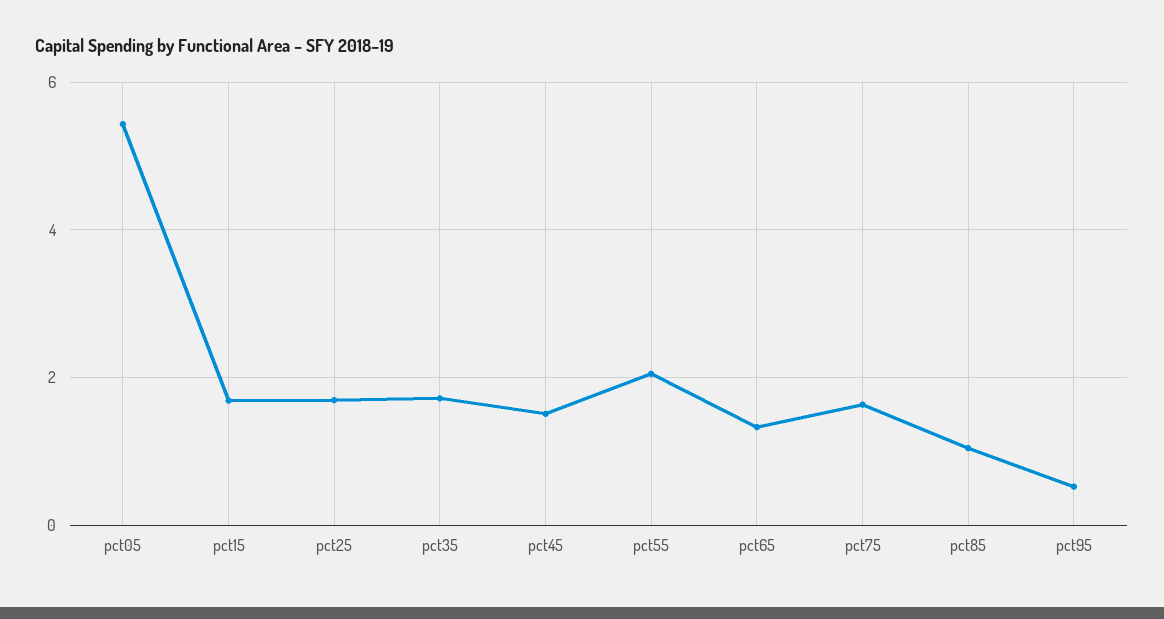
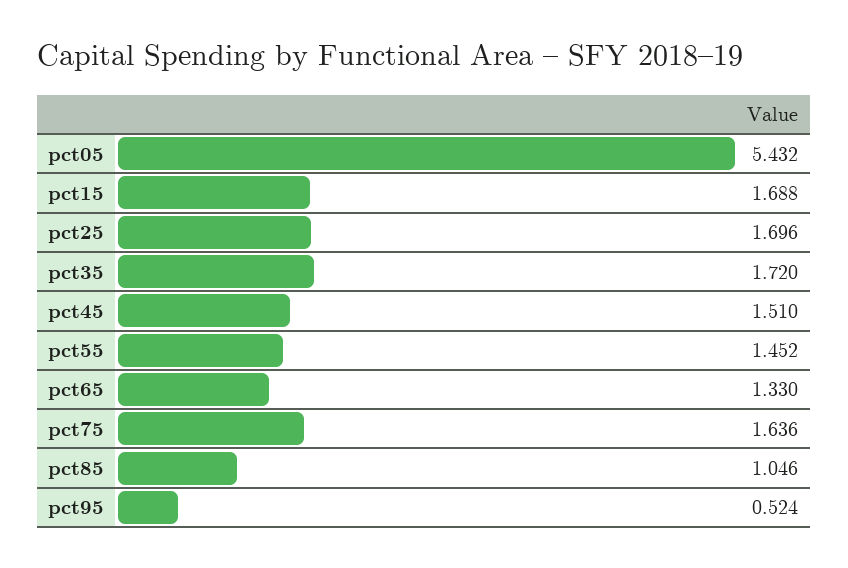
pct55: 2 -> 1.452

